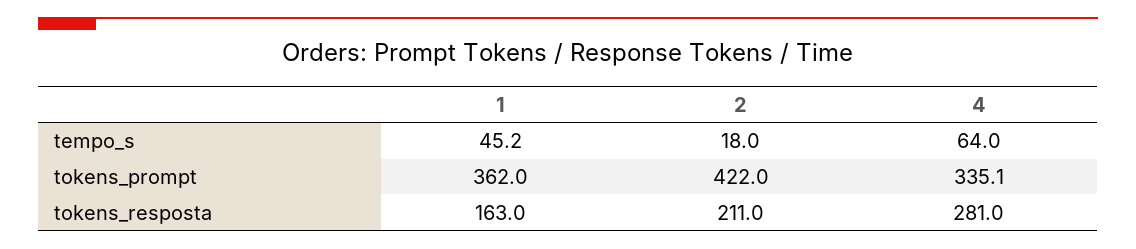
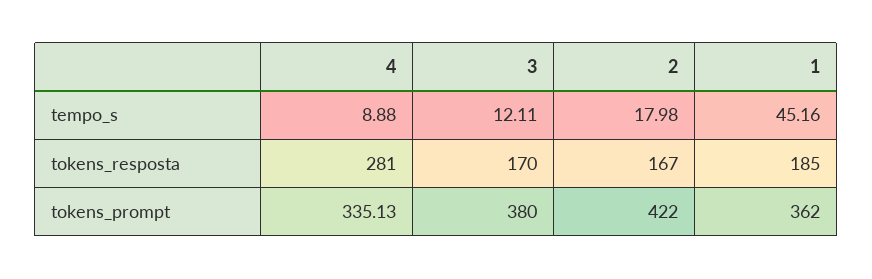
4, tempo_s: 64 -> 8.88
1, tokens_resposta: 163 -> 185
2, tokens_resposta: 211 -> 167
3, tempo_s: none -> 12.11
3, tokens_resposta: none -> 170
3, tokens_prompt: none -> 380

